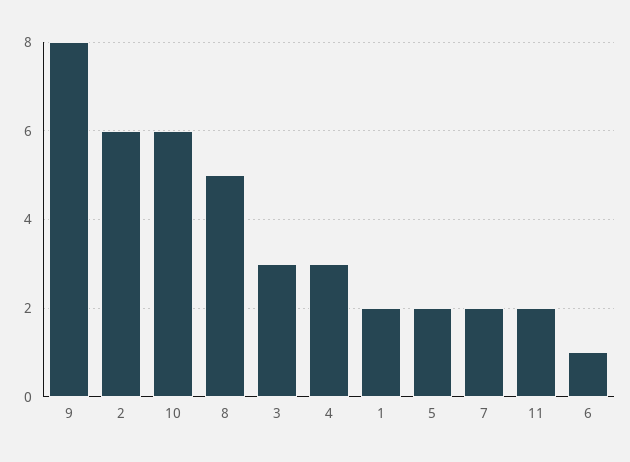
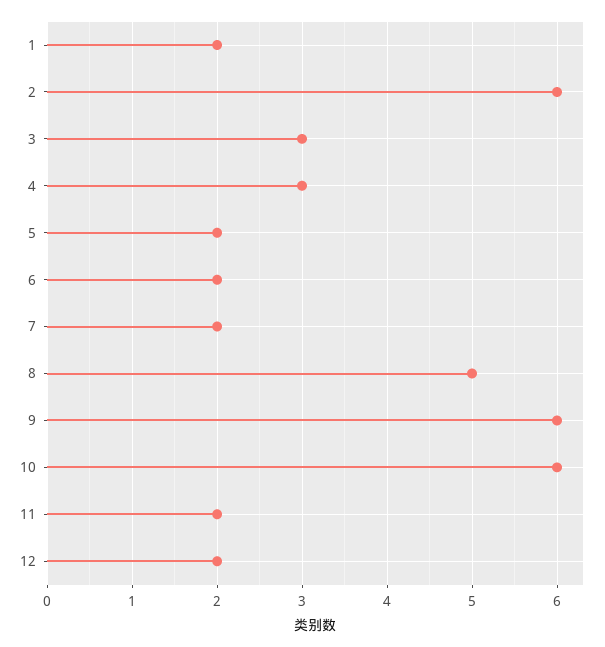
9: 8 -> 6
6: 1 -> 2
12: none -> 2

